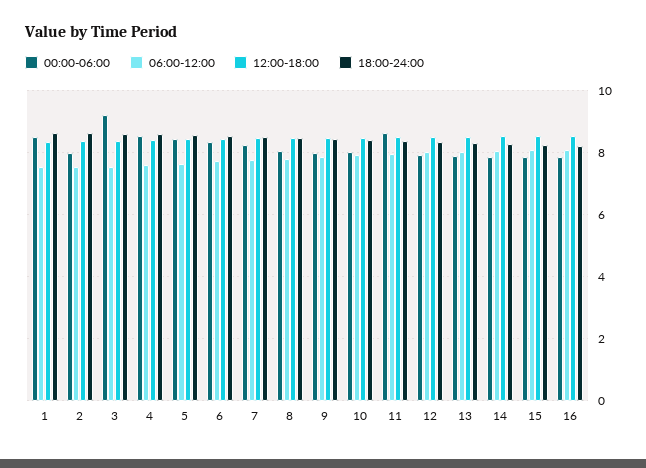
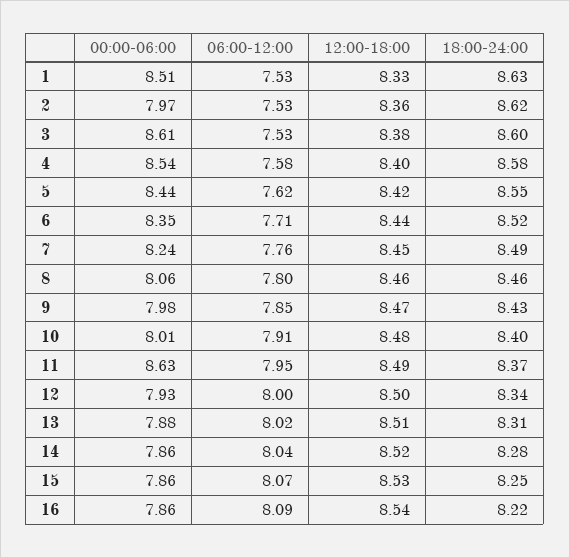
00:00-06:00, 3: 9.2 -> 8.61

